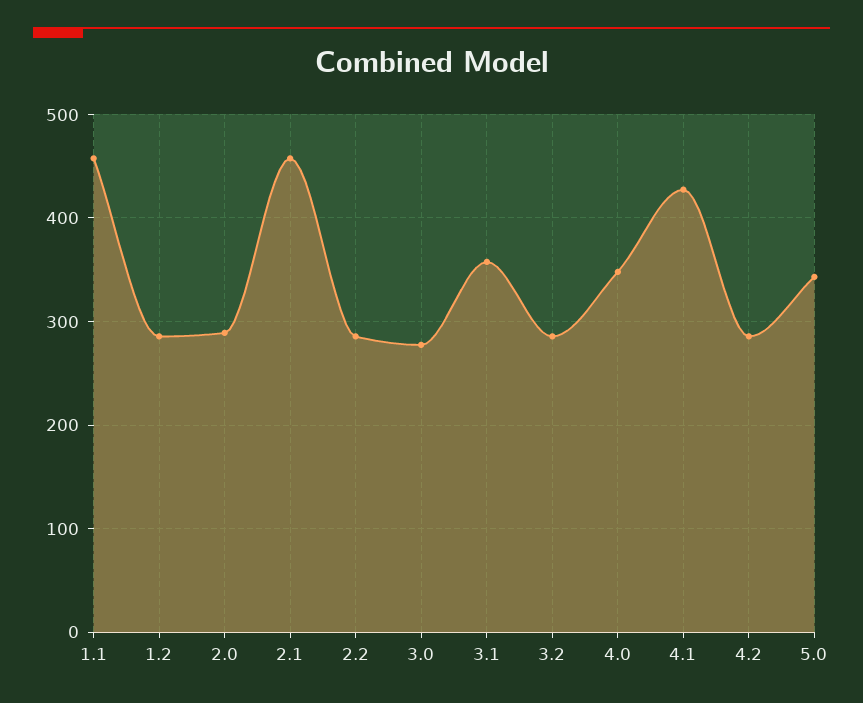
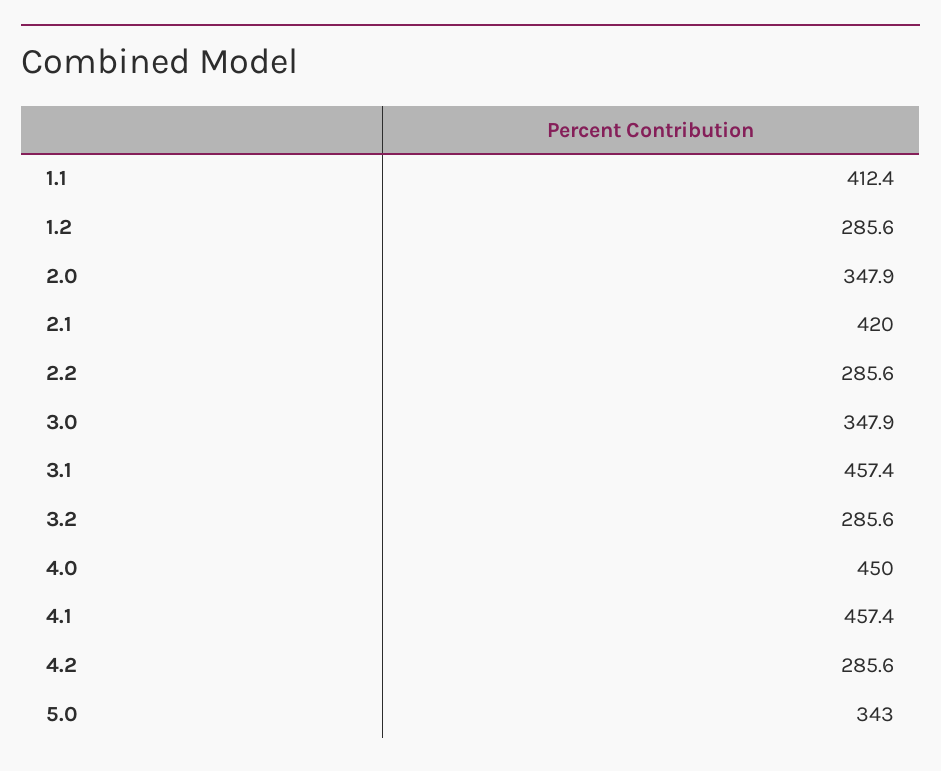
1.1: 460 -> 412.4
2.0: 290 -> 347.9
2.1: 460 -> 420
3.0: 280 -> 347.9
3.1: 360 -> 457.4
4.0: 350 -> 450
4.1: 430 -> 457.4

